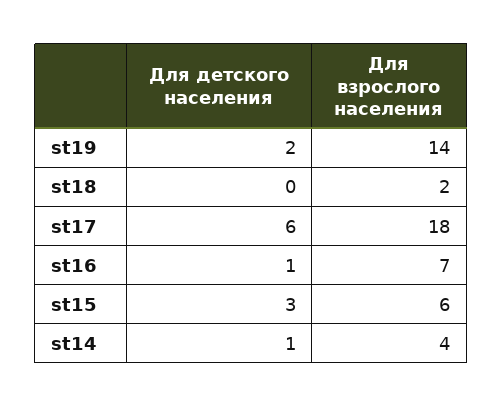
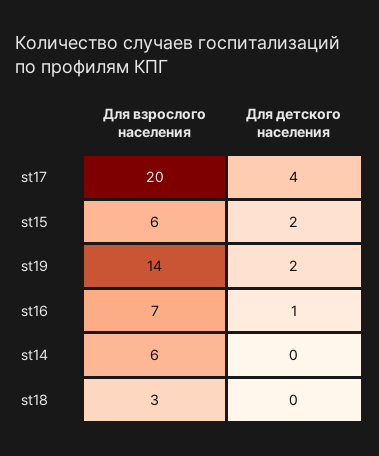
Для взрослого населения, st18: 2 -> 3
Для детского населения, st17: 6 -> 4
Для взрослого населения, st17: 18 -> 20
Для детского населения, st15: 3 -> 2
Для детского населения, st14: 1 -> 0
Для взрослого населения, st14: 4 -> 6

